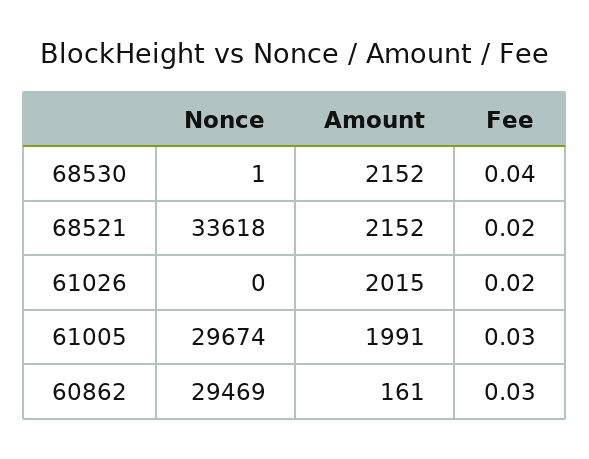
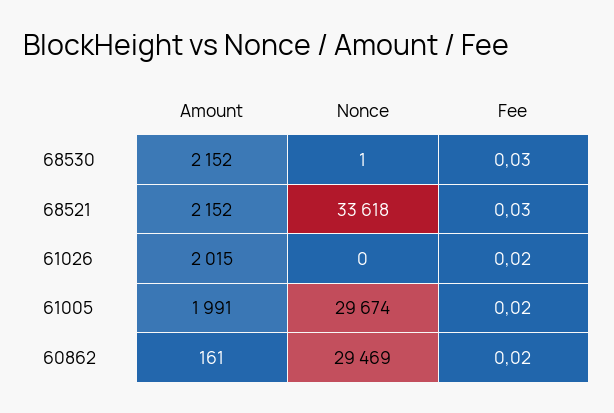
Fee, 68530: 0.04 -> 0.03
Fee, 68521: 0.02 -> 0.03
Fee, 61005: 0.03 -> 0.02
Fee, 60862: 0.03 -> 0.02

